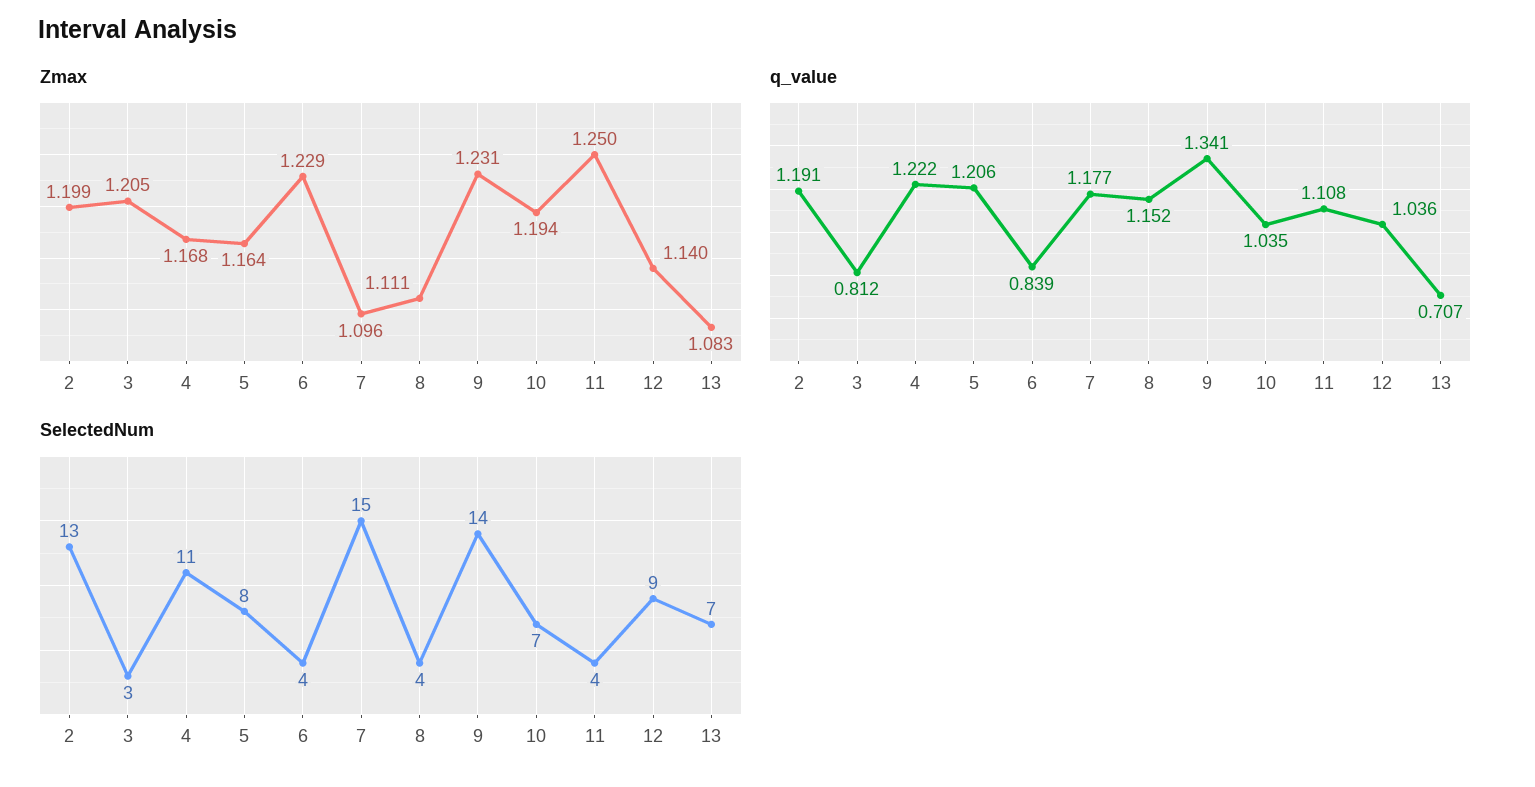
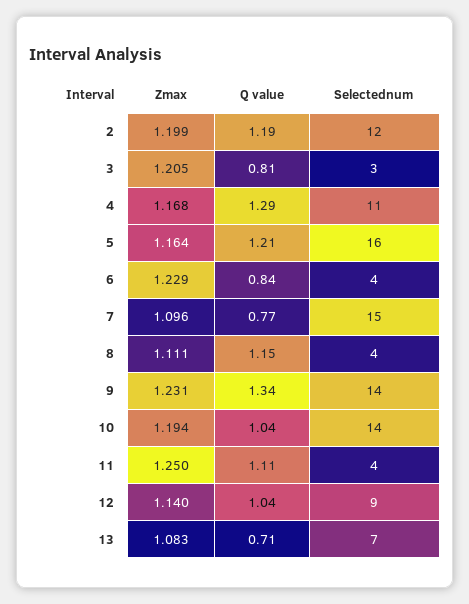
q_value, 4: 1.222 -> 1.29
q_value, 7: 1.177 -> 0.77
SelectedNum, 2: 13 -> 12
SelectedNum, 5: 8 -> 16
SelectedNum, 10: 7 -> 14

